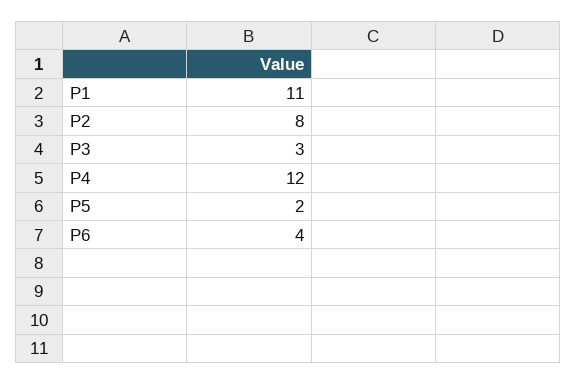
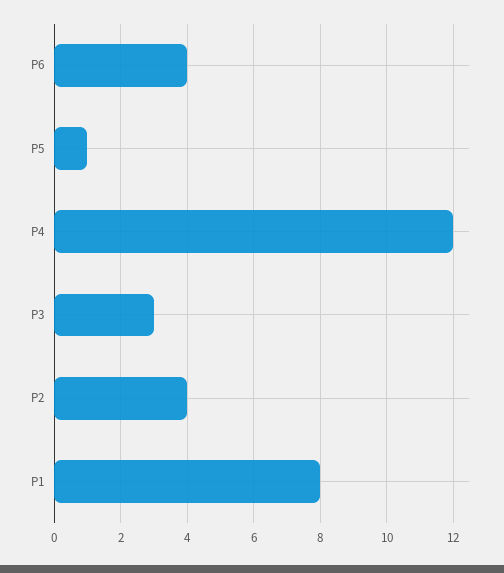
P1: 11 -> 8
P2: 8 -> 4
P5: 2 -> 1

